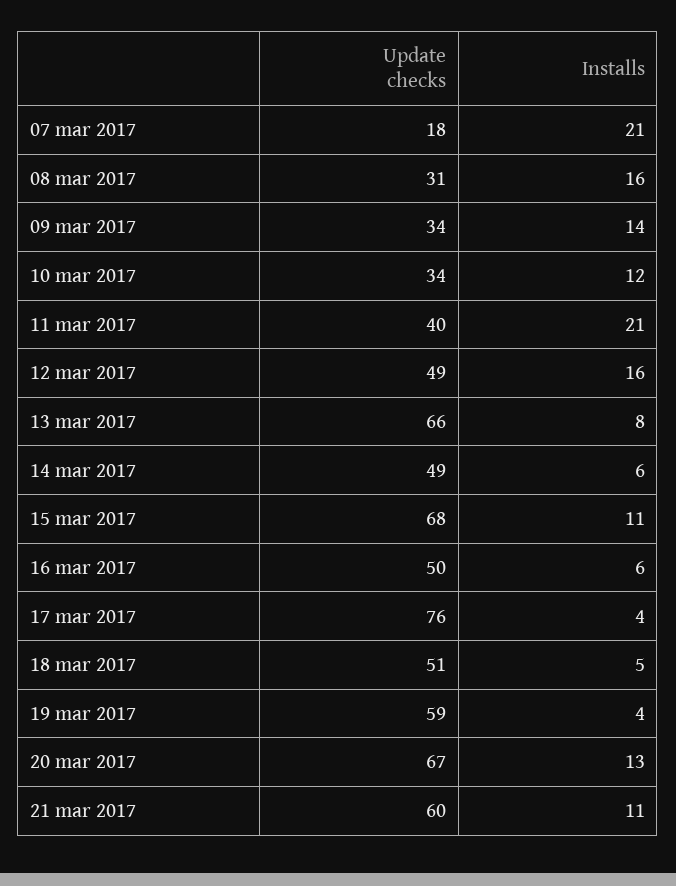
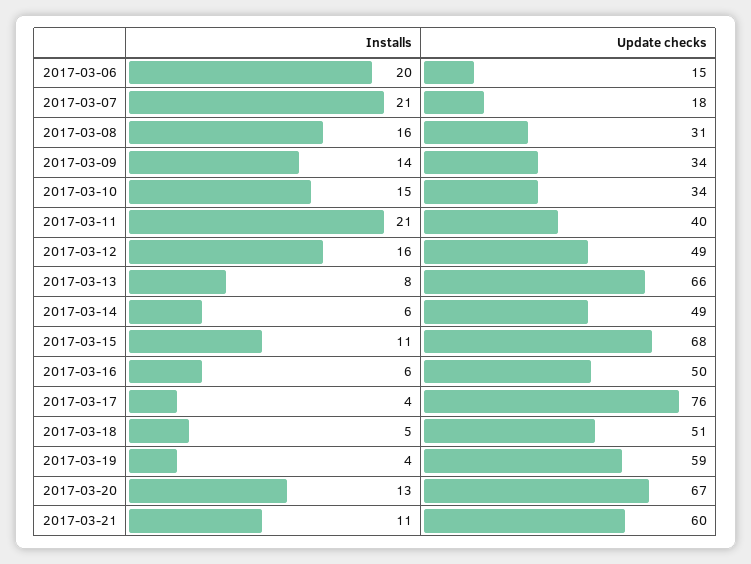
Installs, 10 mar 2017: 12 -> 15
Installs, 2017-03-06: none -> 20
Update checks, 2017-03-06: none -> 15

